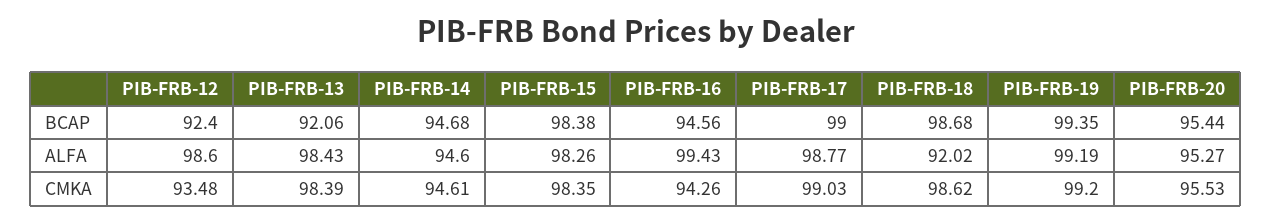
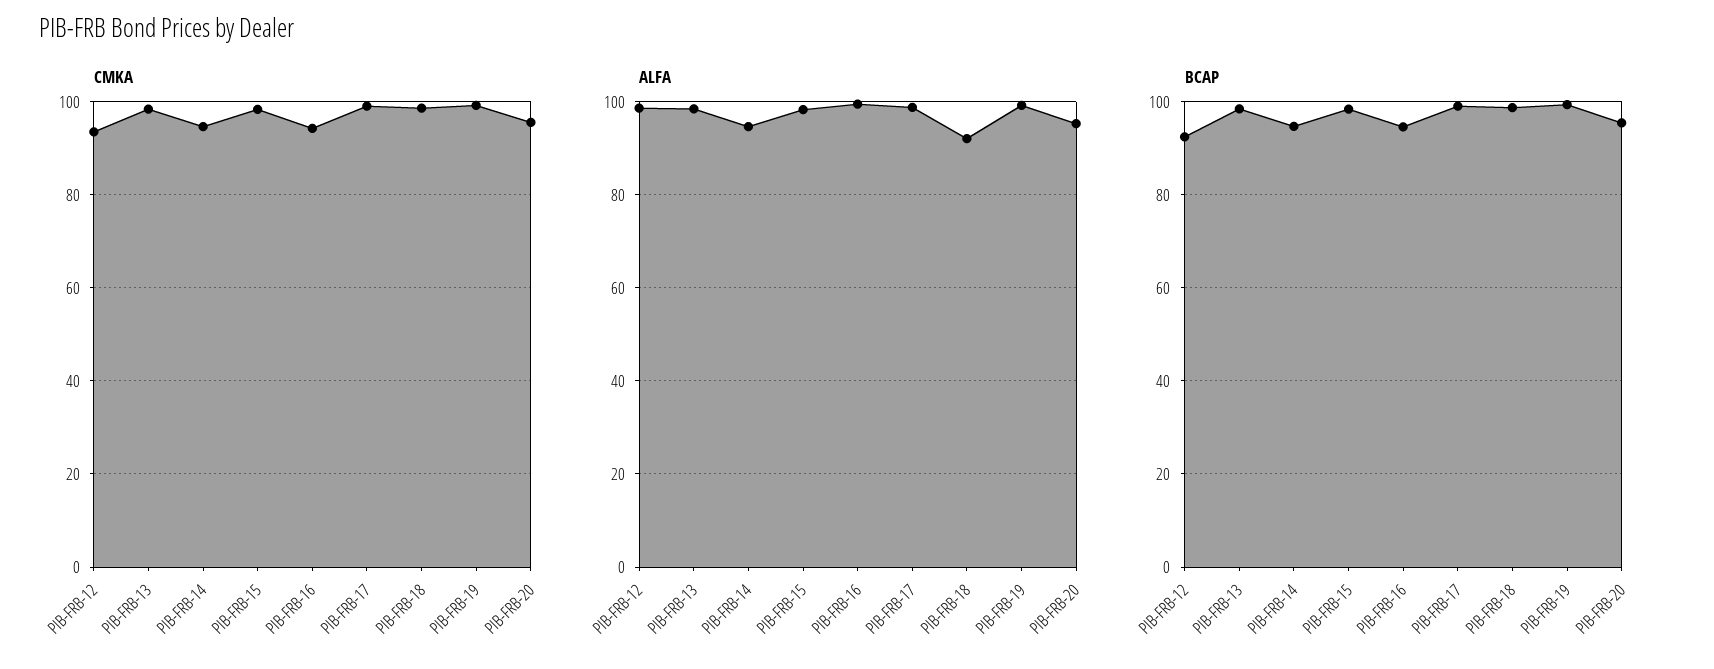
BCAP, PIB-FRB-13: 92.06 -> 98

